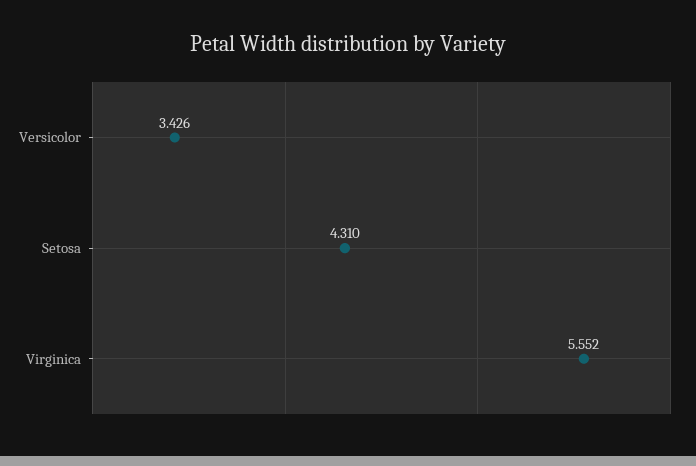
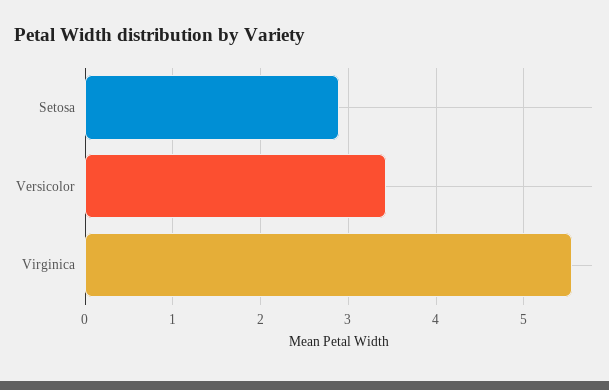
Setosa: 4.31 -> 2.9

